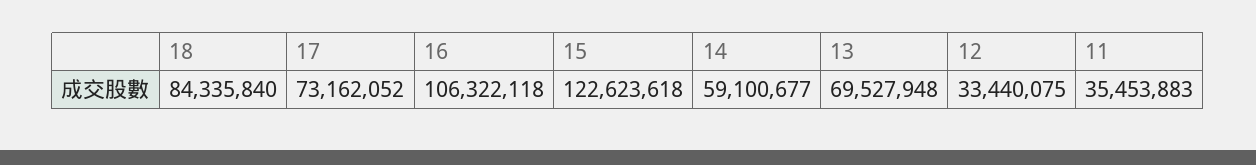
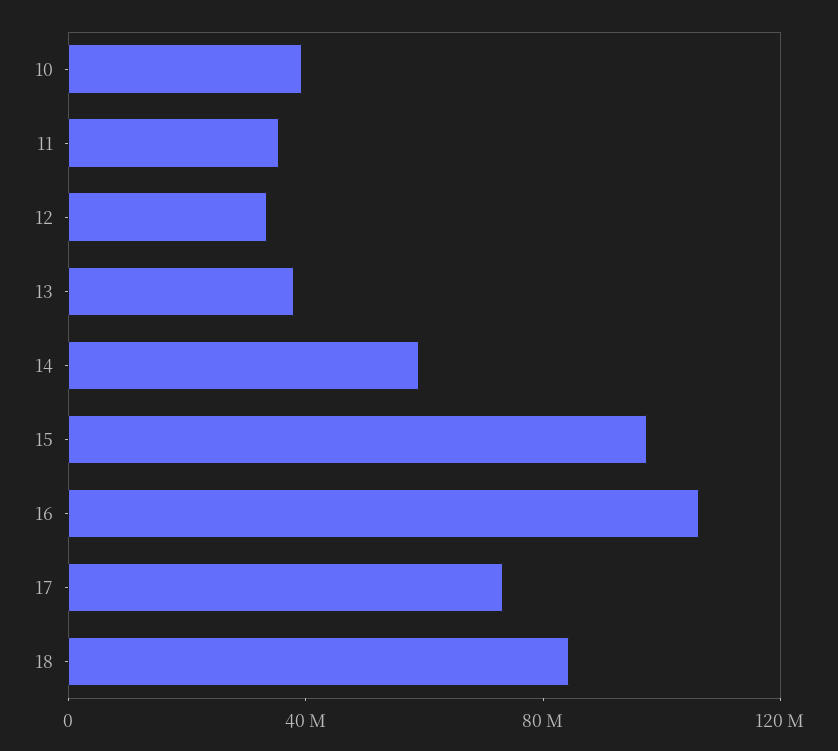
15: 122623618 -> 100000000
13: 69527948 -> 40000000
10: none -> 40000000

